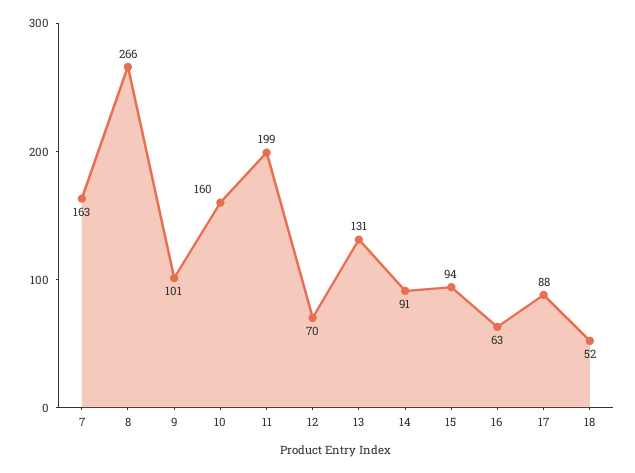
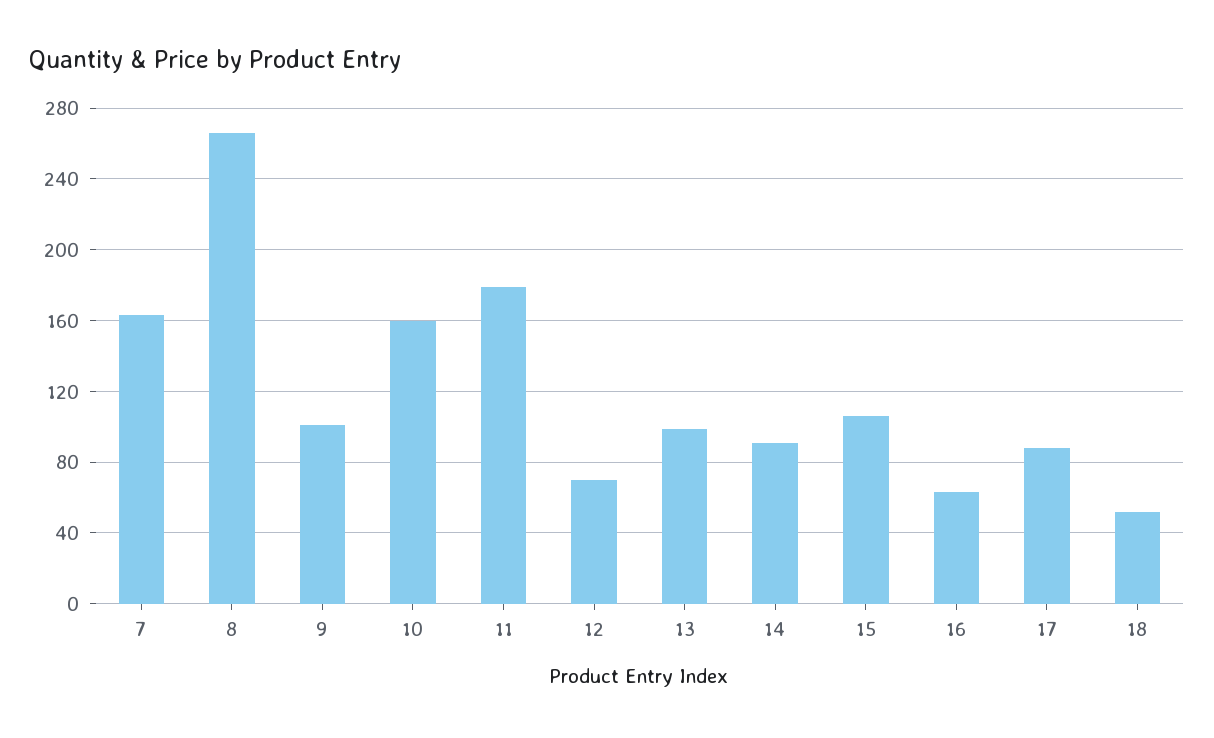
11: 199 -> 180
13: 131 -> 100
15: 94 -> 105

